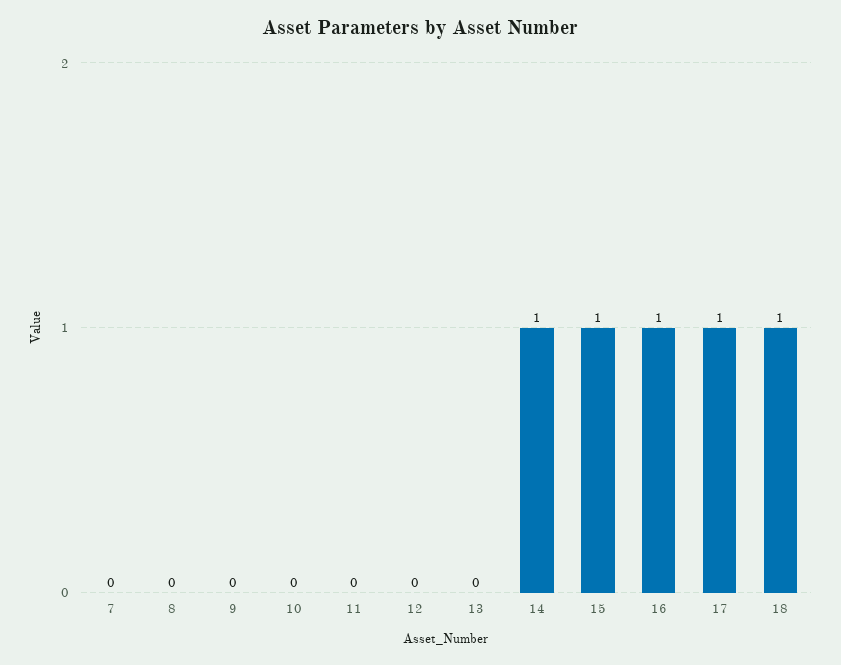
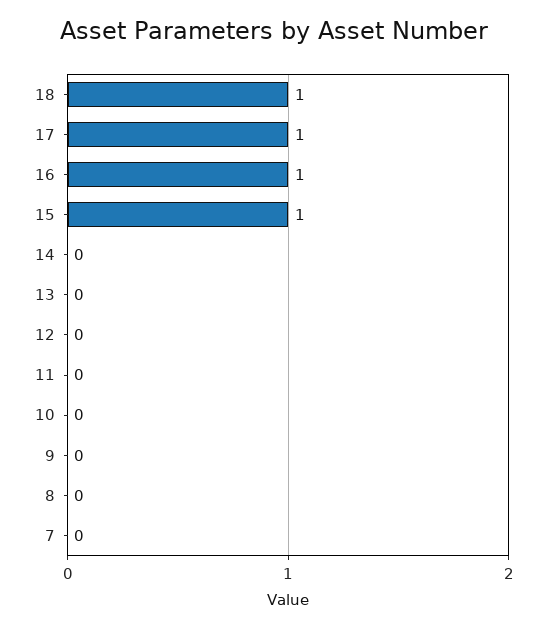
14: 1 -> 0

